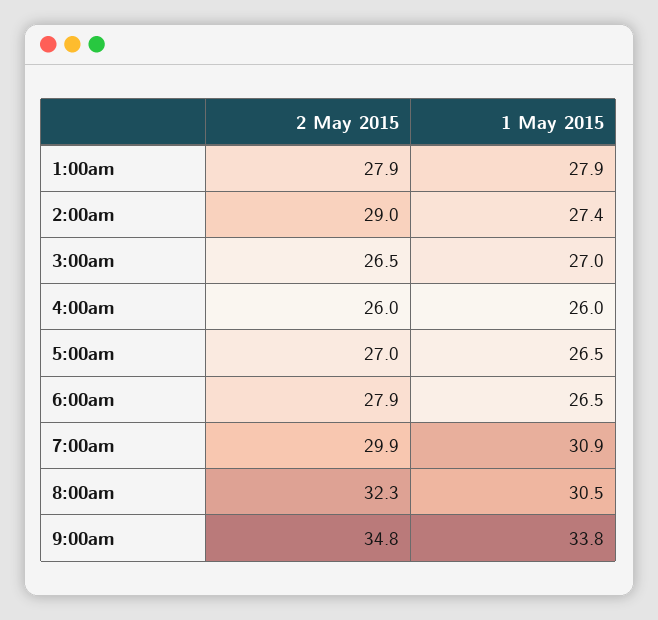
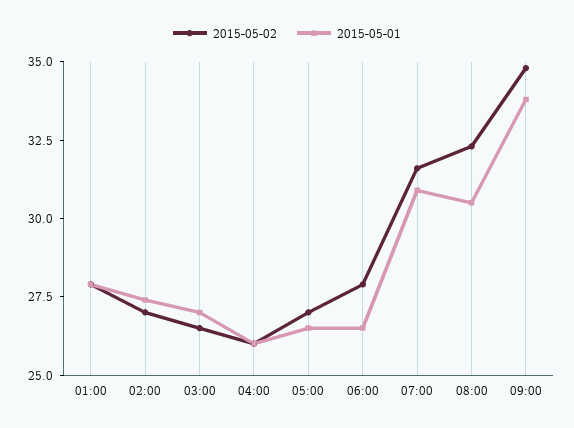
2 May 2015, 2:00am: 29 -> 27
2 May 2015, 7:00am: 29.9 -> 31.5

